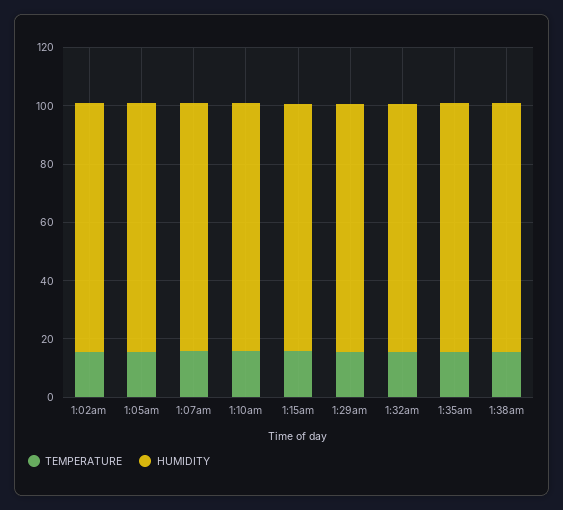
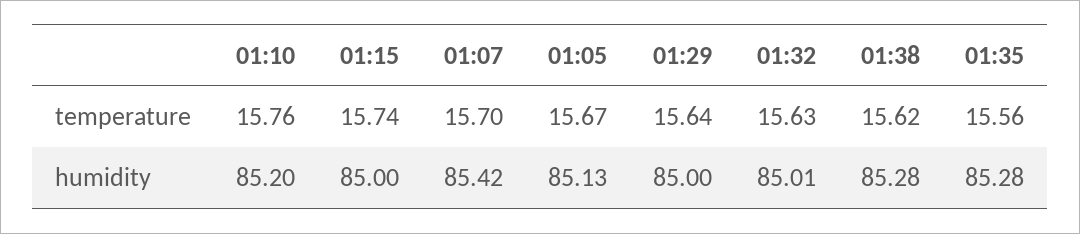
TEMPERATURE, 1:02am: 15 -> none
HUMIDITY, 1:02am: 85 -> none

